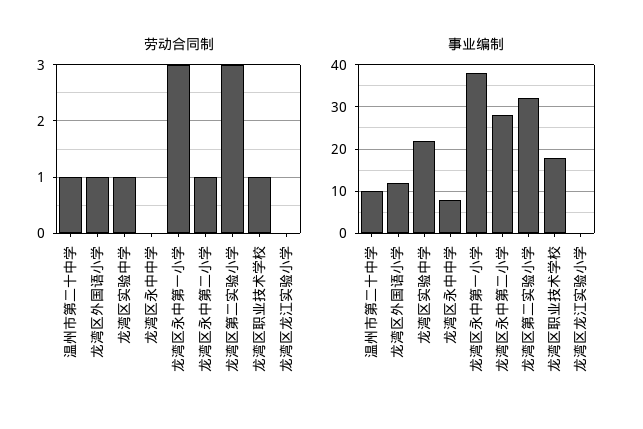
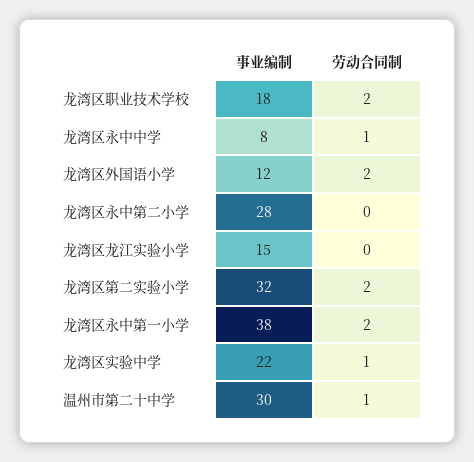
劳动合同制, 龙湾区外国语小学: 1 -> 2
劳动合同制, 龙湾区永中中学: 0 -> 1
劳动合同制, 龙湾区永中第一小学: 3 -> 2
劳动合同制, 龙湾区永中第二小学: 1 -> 0
劳动合同制, 龙湾区第二实验小学: 3 -> 2
劳动合同制, 龙湾区职业技术学校: 1 -> 2
事业编制, 温州市第二十中学: 10 -> 30
事业编制, 龙湾区龙江实验小学: 0 -> 15

